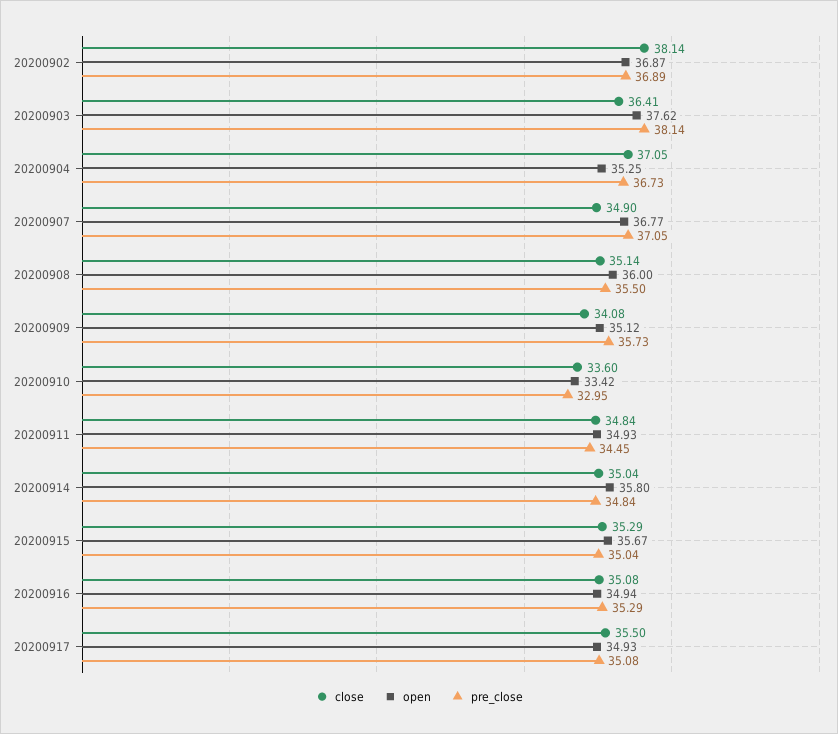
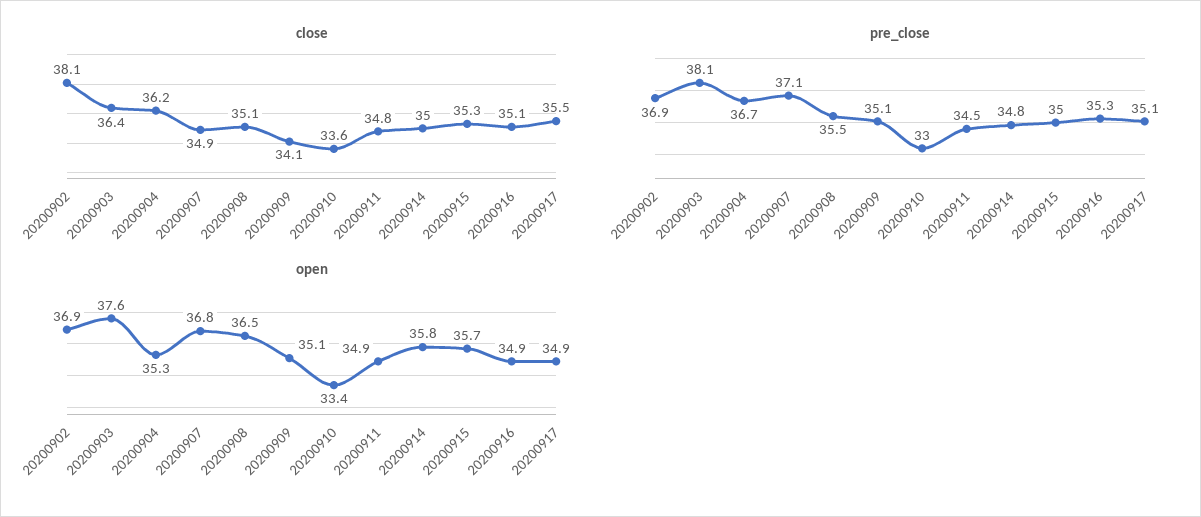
close, 20200904: 37.05 -> 36.2
open, 20200908: 36 -> 36.5
pre_close, 20200909: 35.73 -> 35.1

